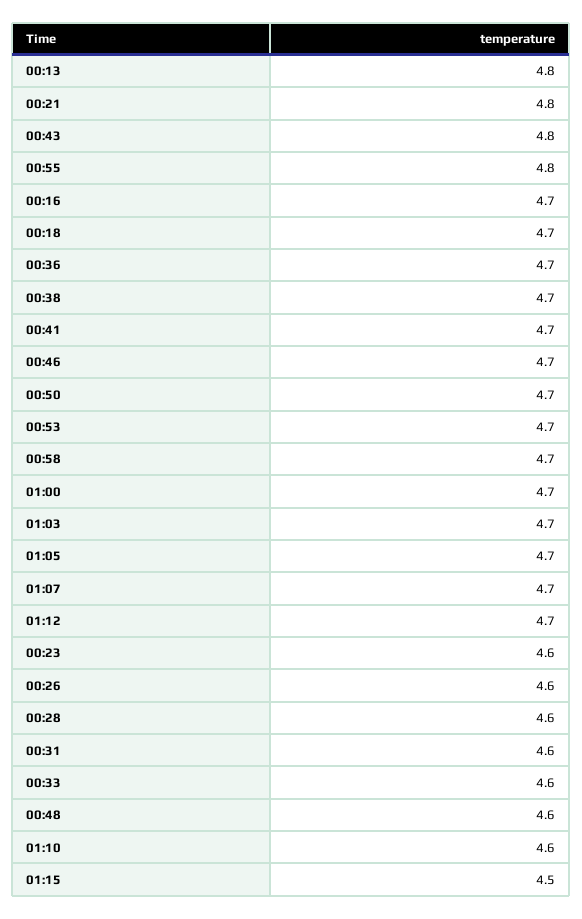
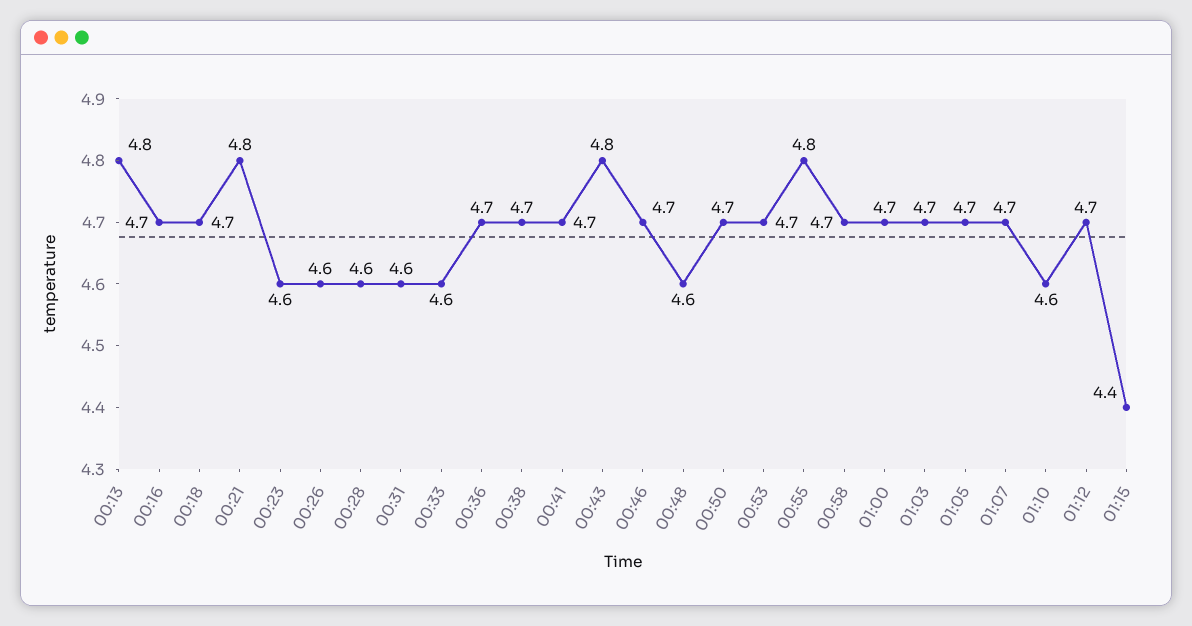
01:15: 4.5 -> 4.4

